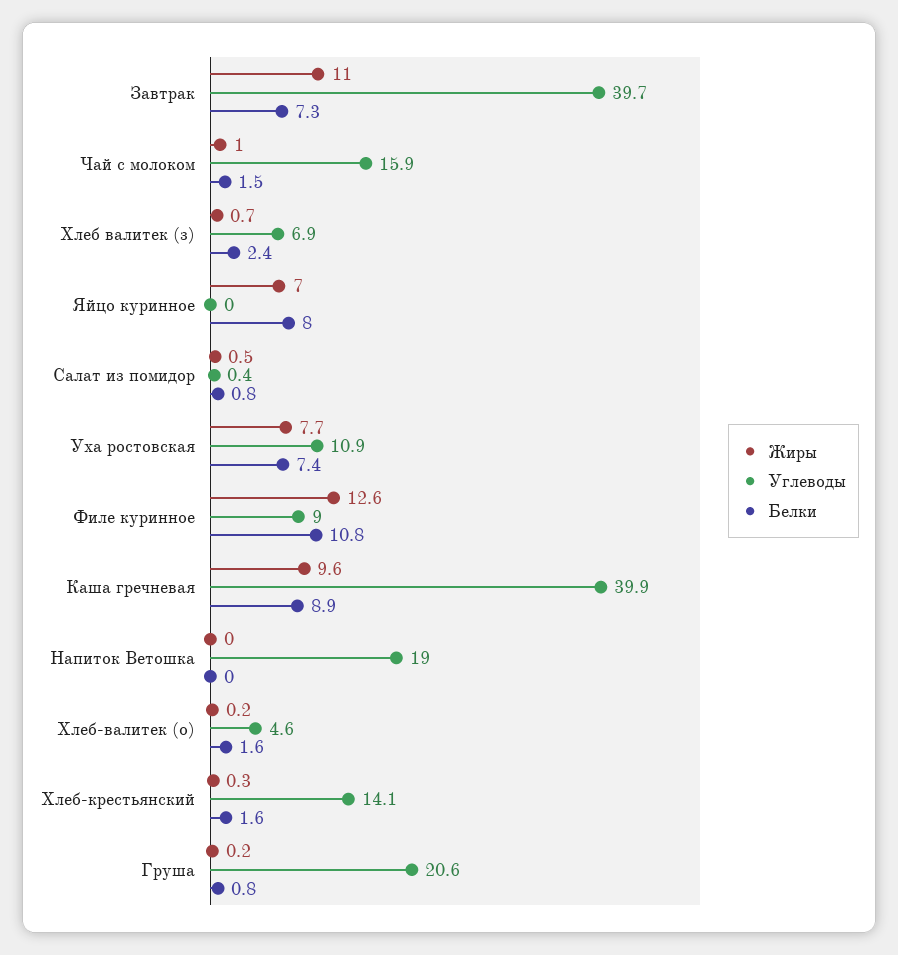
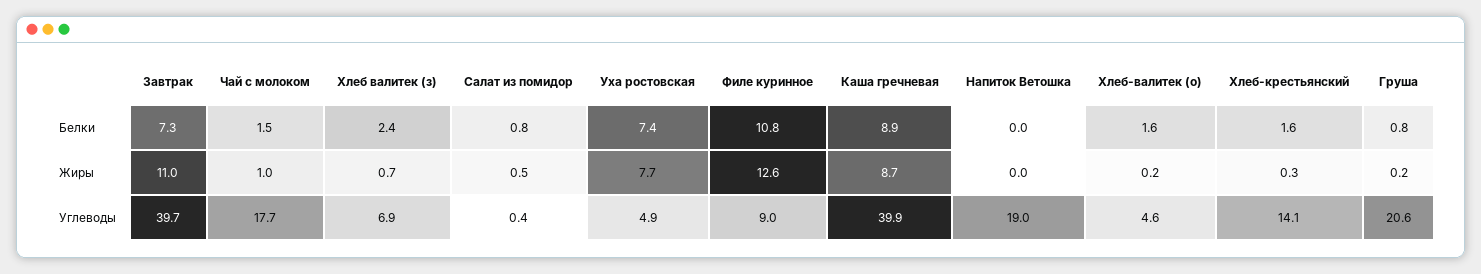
Углеводы, Чай с молоком: 15.9 -> 17.7
Жиры, Яйцо куринное: 7 -> none
Углеводы, Яйцо куринное: 0 -> none
Белки, Яйцо куринное: 8 -> none
Углеводы, Уха ростовская: 10.9 -> 4.9
Жиры, Каша гречневая: 9.6 -> 8.7

